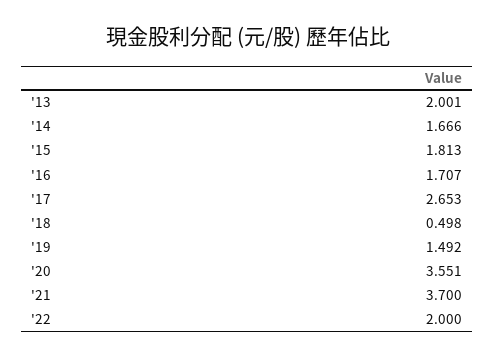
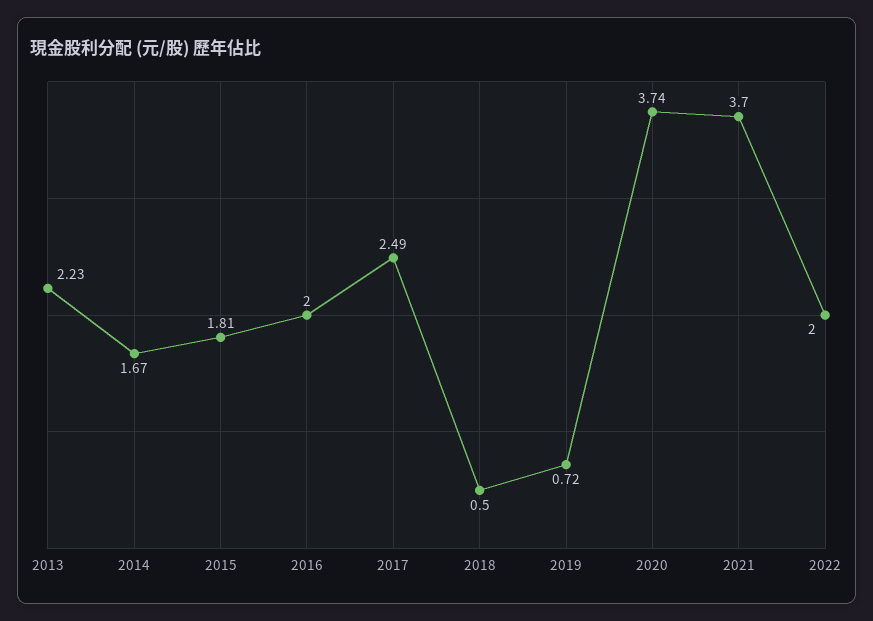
'13: 2.001 -> 2.23
'16: 1.707 -> 2
'17: 2.653 -> 2.49
'19: 1.492 -> 0.72
'20: 3.551 -> 3.74

